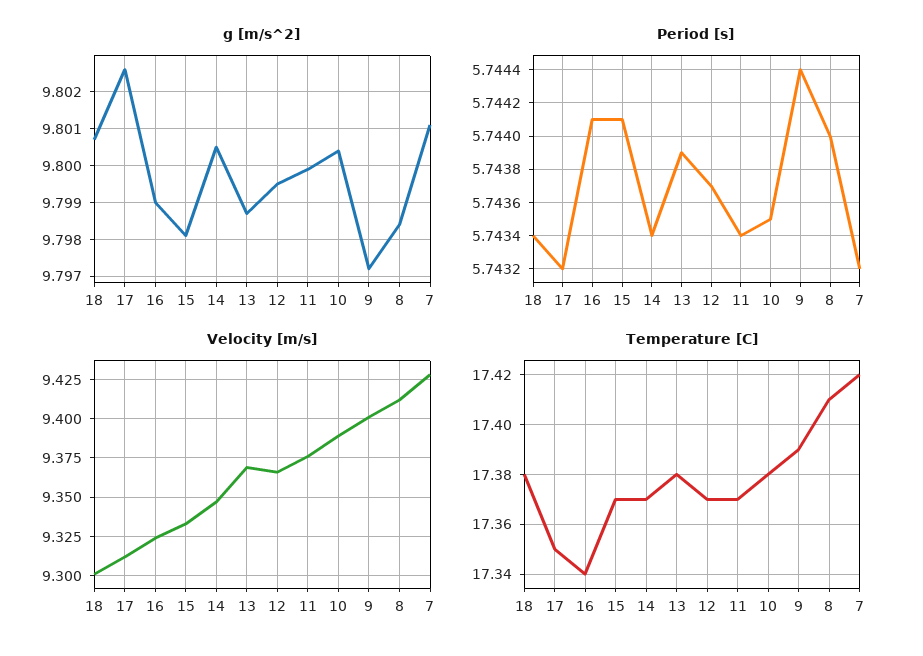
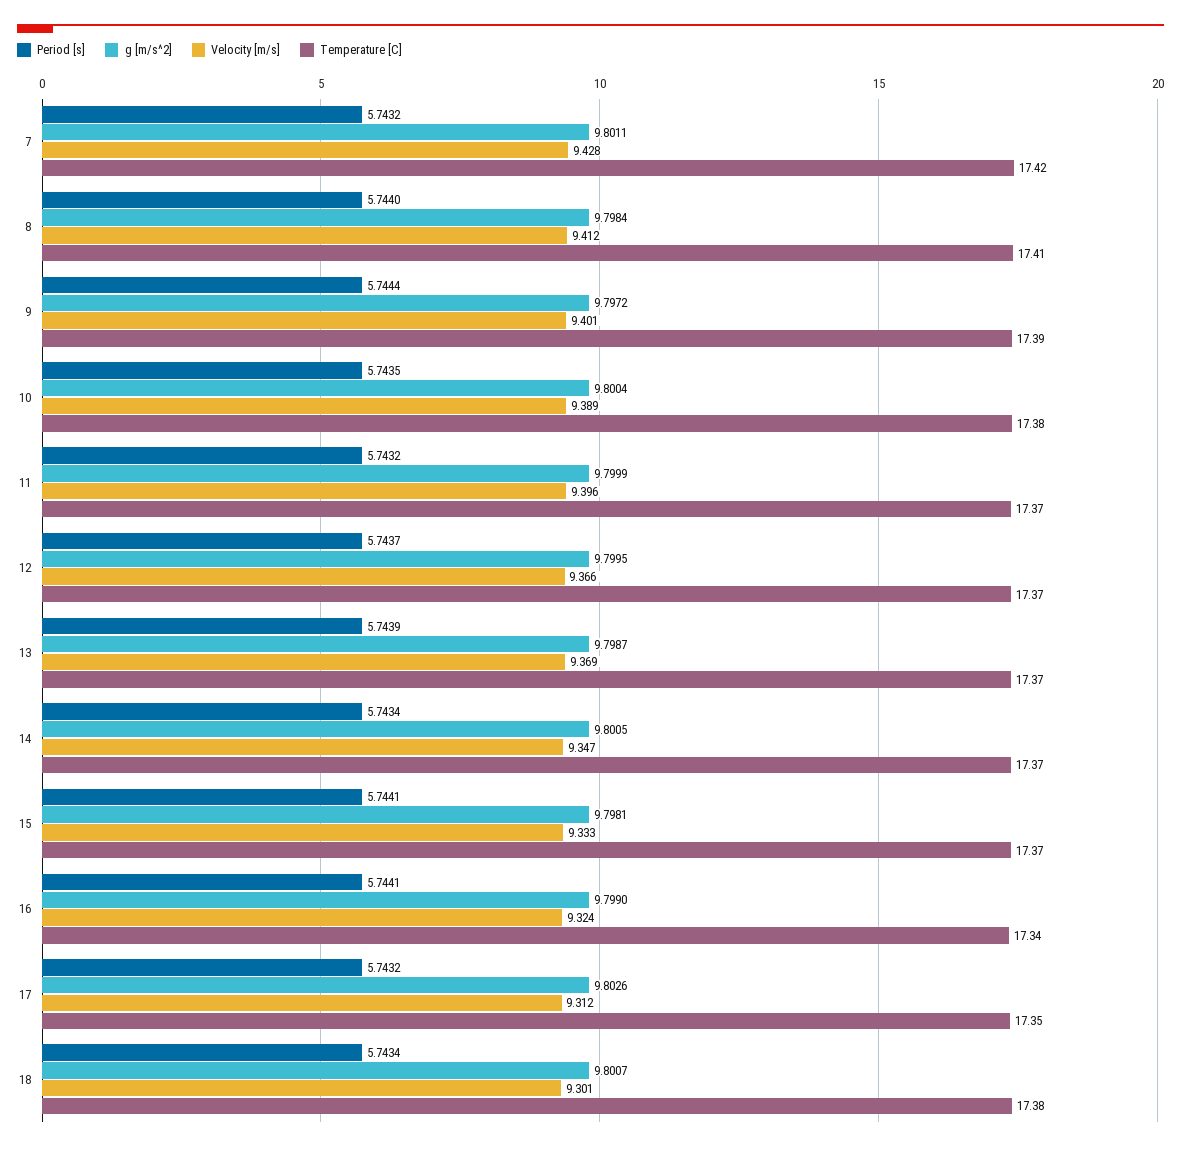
Period [s], 11: 5.7434 -> 5.7432
Velocity [m/s], 11: 9.375 -> 9.396
Temperature [C], 13: 17.38 -> 17.37

